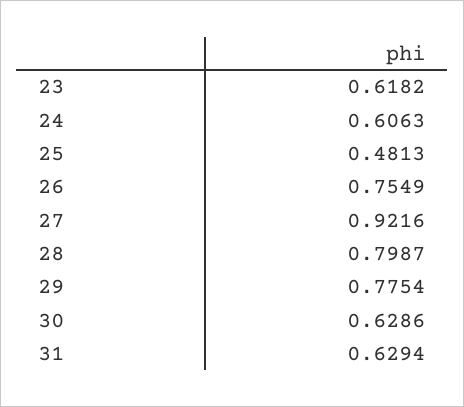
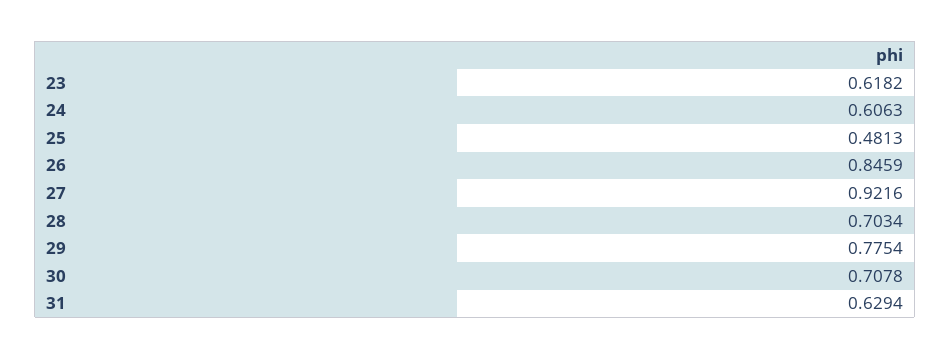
26: 0.7549 -> 0.8459
28: 0.7987 -> 0.7034
30: 0.6286 -> 0.7078

